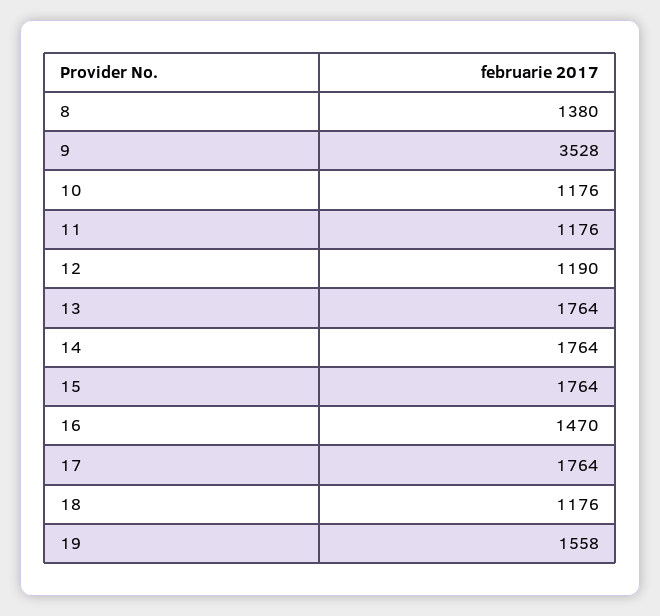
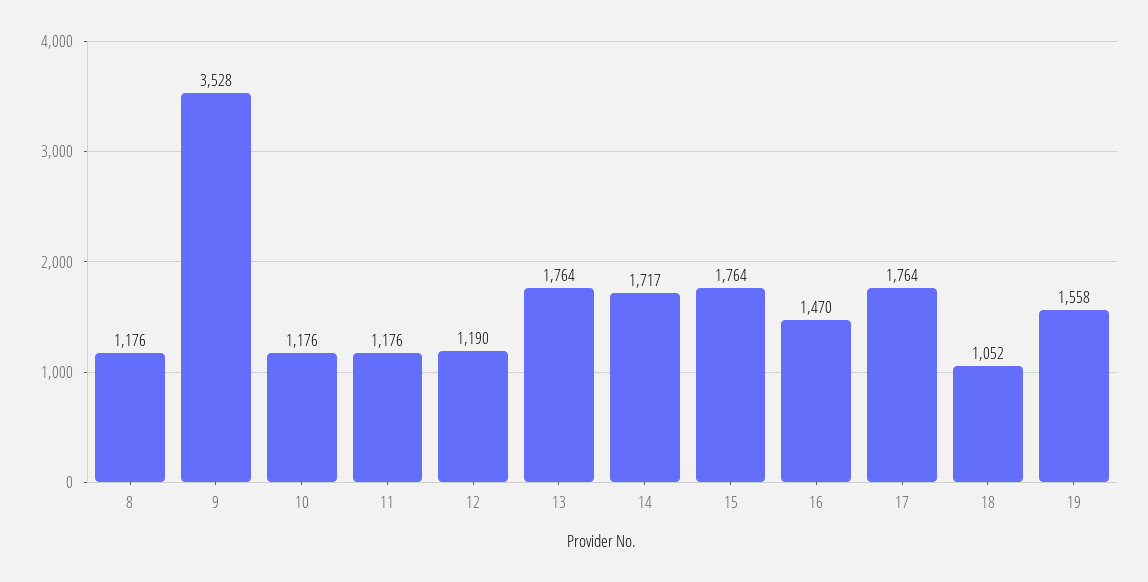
8: 1380 -> 1176
14: 1764 -> 1717
18: 1176 -> 1052

